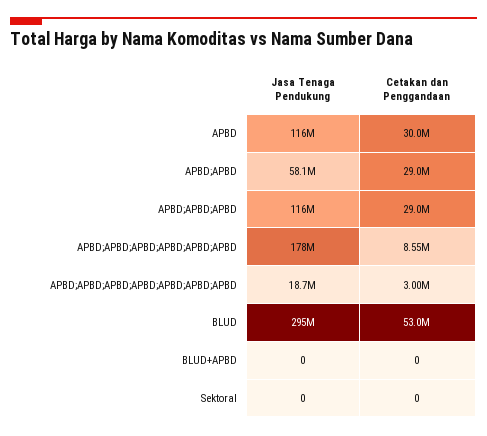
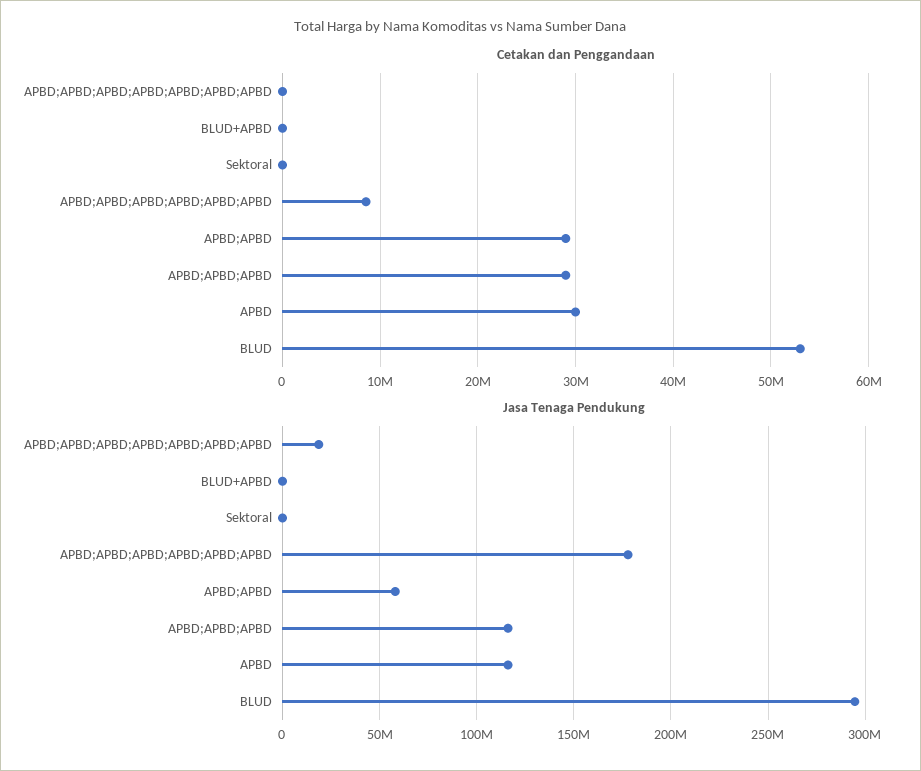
Cetakan dan Penggandaan, APBD;APBD;APBD;APBD;APBD;APBD;APBD: 3000000 -> 0

